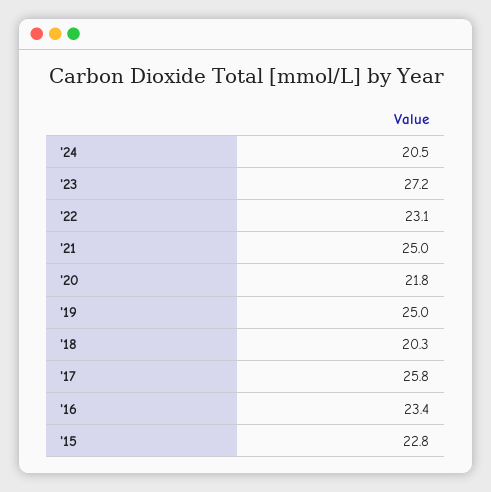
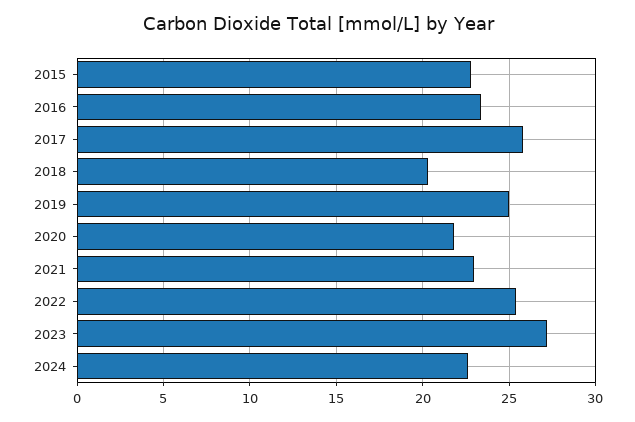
'24: 20.5 -> 22.5
'22: 23.1 -> 25.5
'21: 25 -> 23

